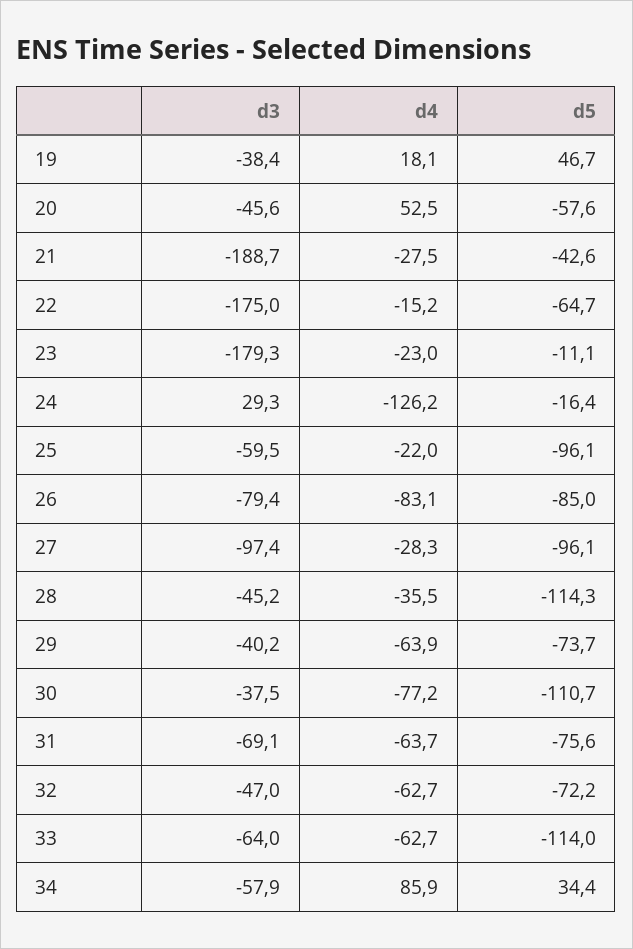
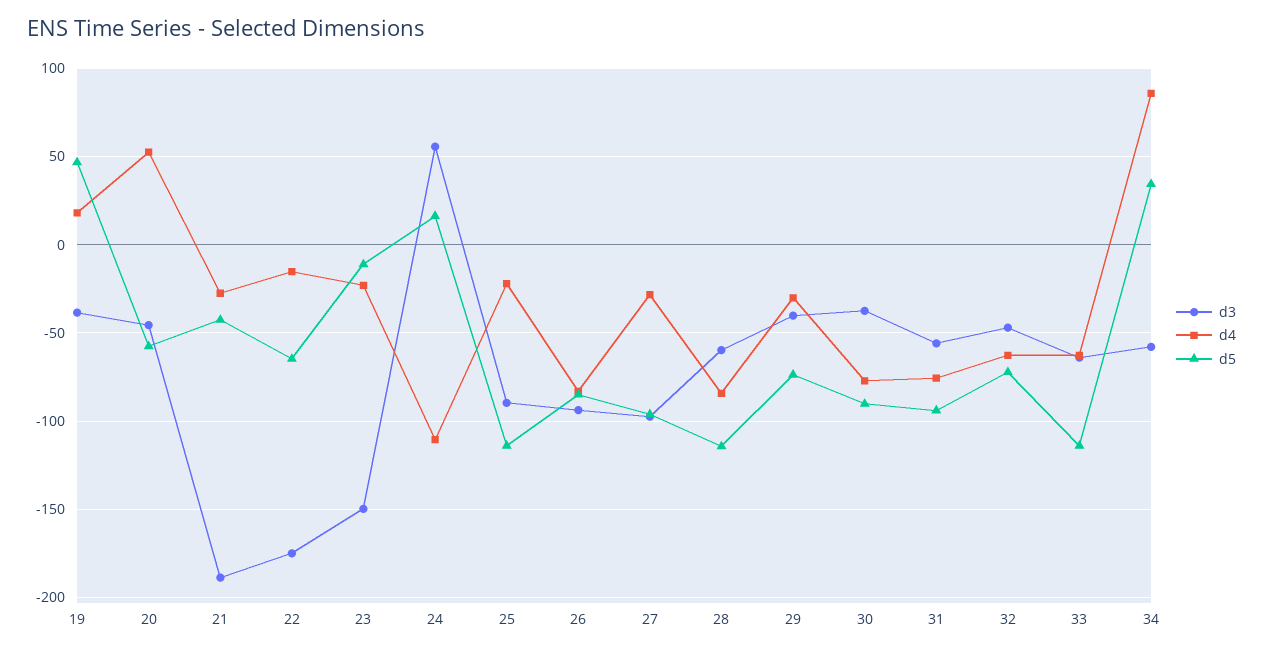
d3, 23: -179.3 -> -150
d3, 24: 29.3 -> 55
d4, 24: -126.2 -> -110
d5, 24: -16.4 -> 15
d3, 25: -59.5 -> -90
d5, 25: -96.1 -> -115
d3, 26: -79.4 -> -95
d3, 28: -45.2 -> -60
d4, 28: -35.5 -> -85
d4, 29: -63.9 -> -30
d5, 30: -110.7 -> -90
d3, 31: -69.1 -> -55
d4, 31: -63.7 -> -75
d5, 31: -75.6 -> -95

